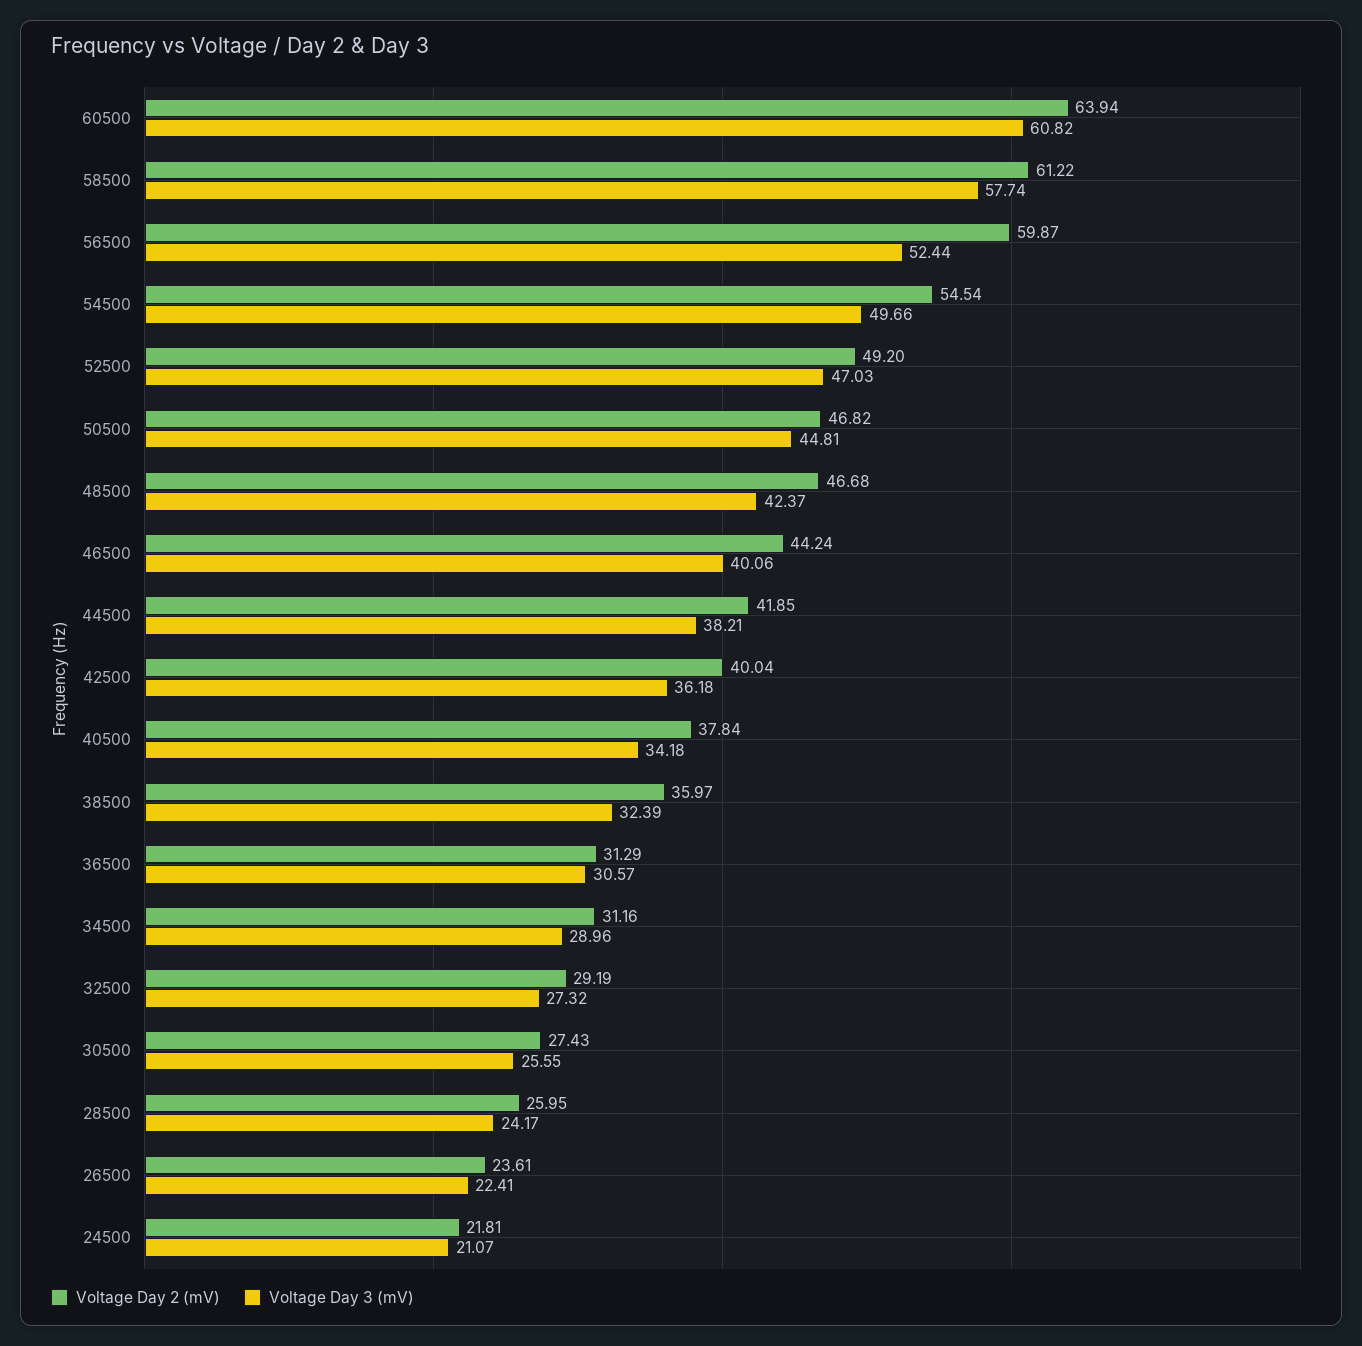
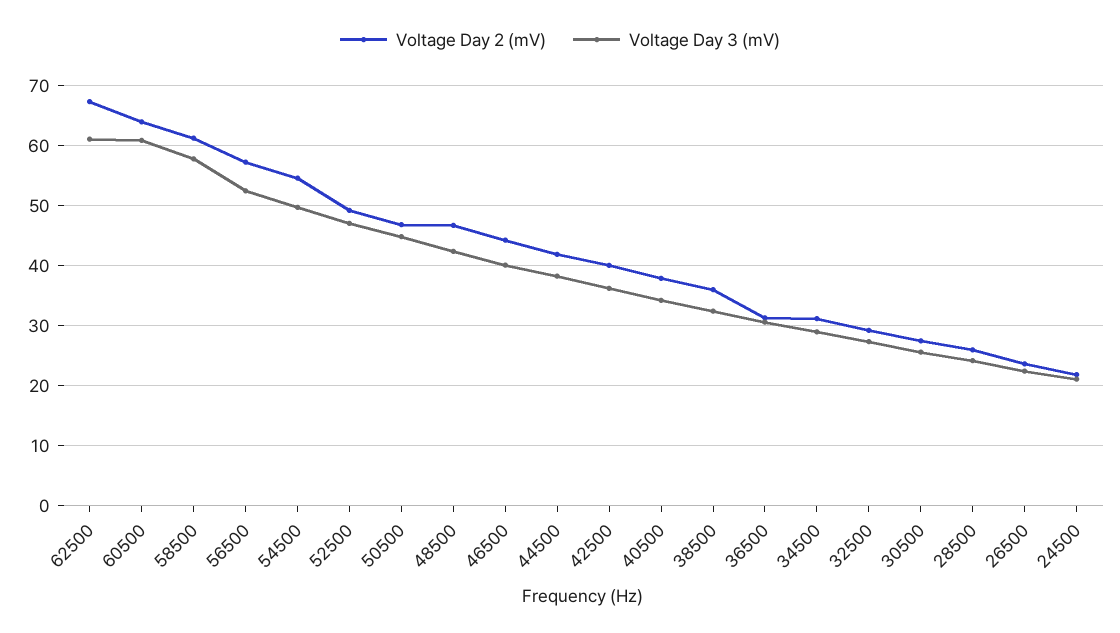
Voltage Day 2 (mV), 56500: 59.87 -> 57
Voltage Day 2 (mV), 62500: none -> 67
Voltage Day 3 (mV), 62500: none -> 61

